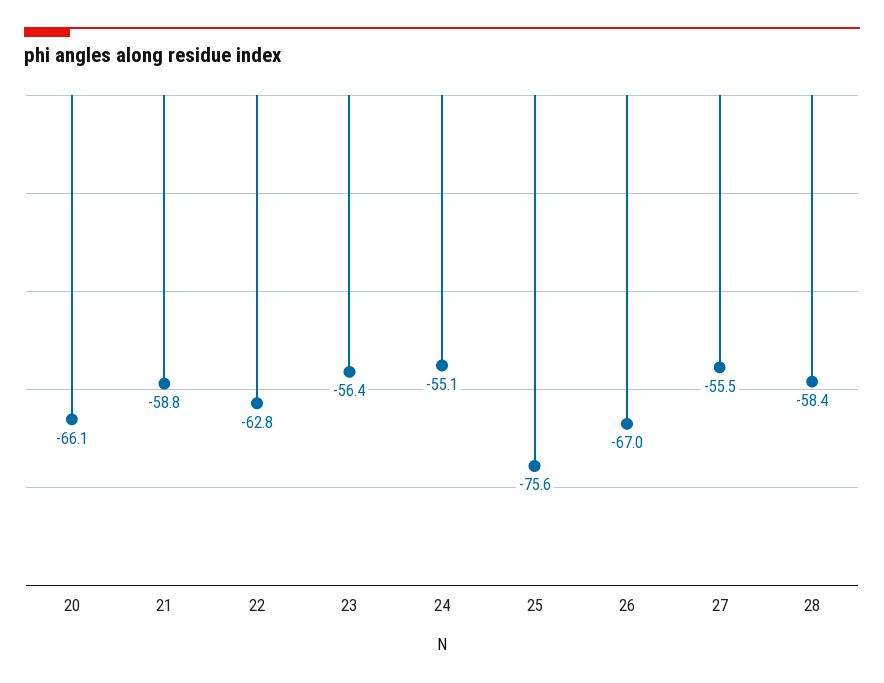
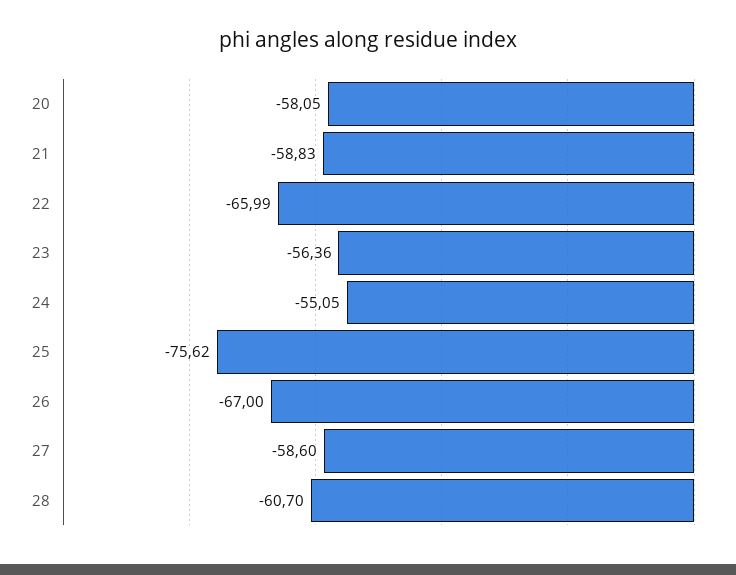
20: -66.1 -> -58.05
22: -62.8 -> -65.99
27: -55.5 -> -58.6
28: -58.4 -> -60.7

